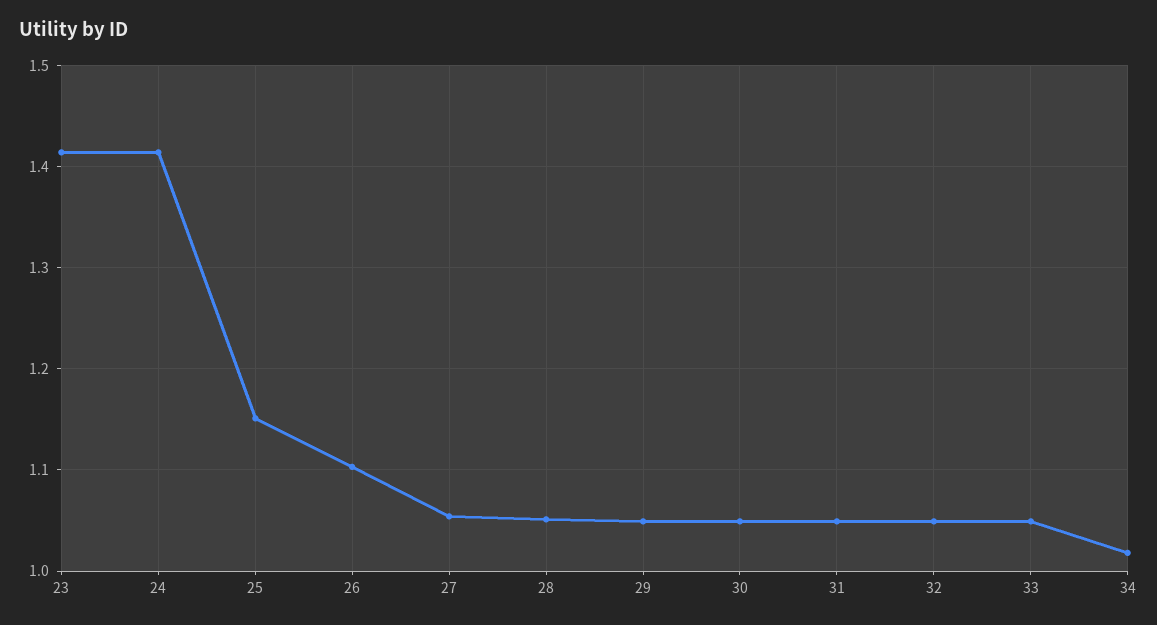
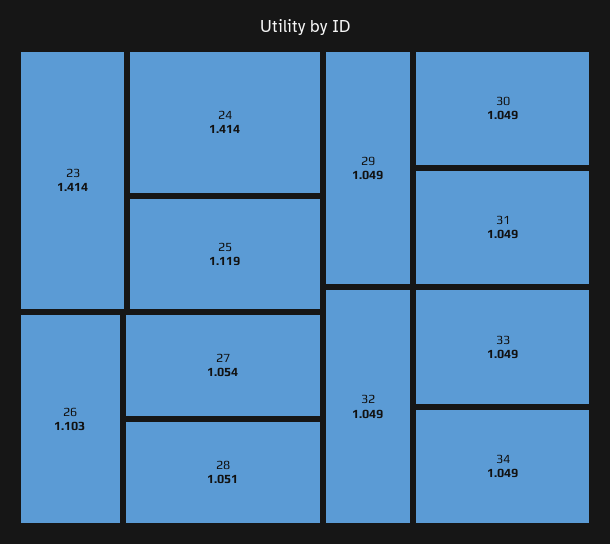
25: 1.15 -> 1.119
34: 1.02 -> 1.049

